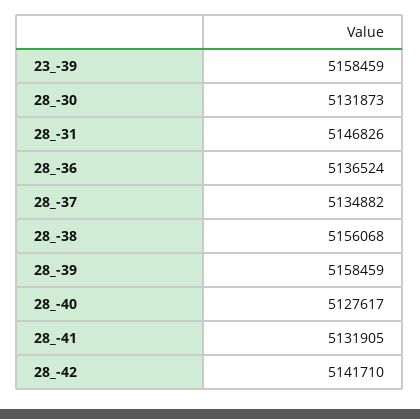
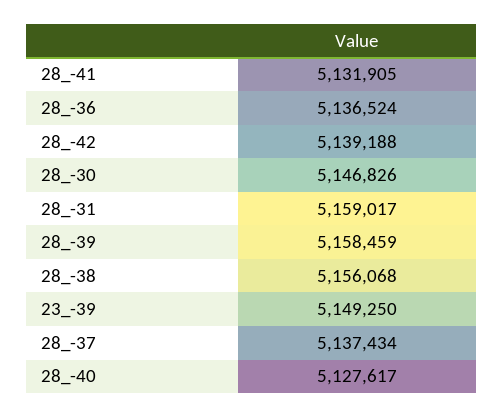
23_-39: 5158459 -> 5149250
28_-30: 5131873 -> 5146826
28_-31: 5146826 -> 5159017
28_-37: 5134882 -> 5137434
28_-42: 5141710 -> 5139188

